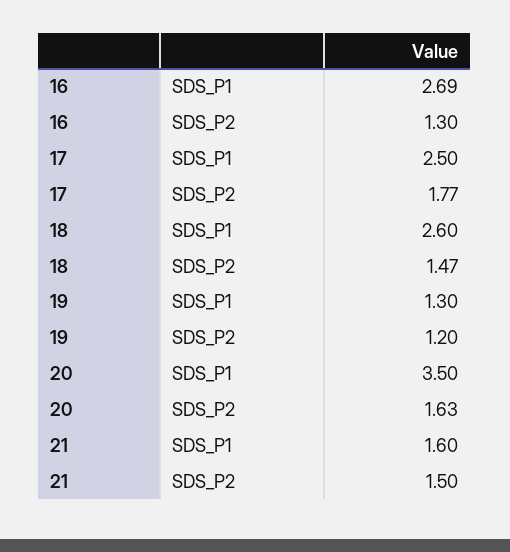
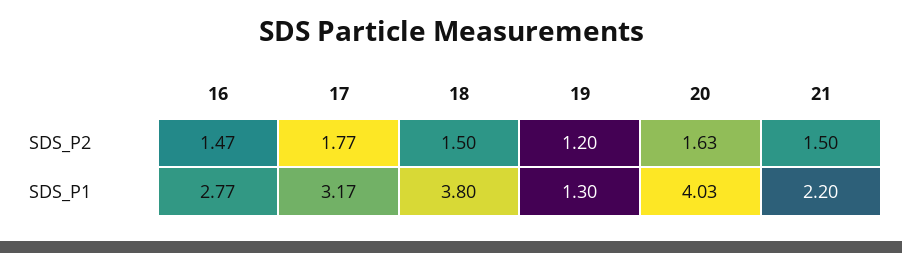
16, SDS_P1: 2.69 -> 2.77
16, SDS_P2: 1.3 -> 1.47
17, SDS_P1: 2.5 -> 3.17
18, SDS_P1: 2.6 -> 3.8
18, SDS_P2: 1.47 -> 1.5
20, SDS_P1: 3.5 -> 4.03
21, SDS_P1: 1.6 -> 2.2

